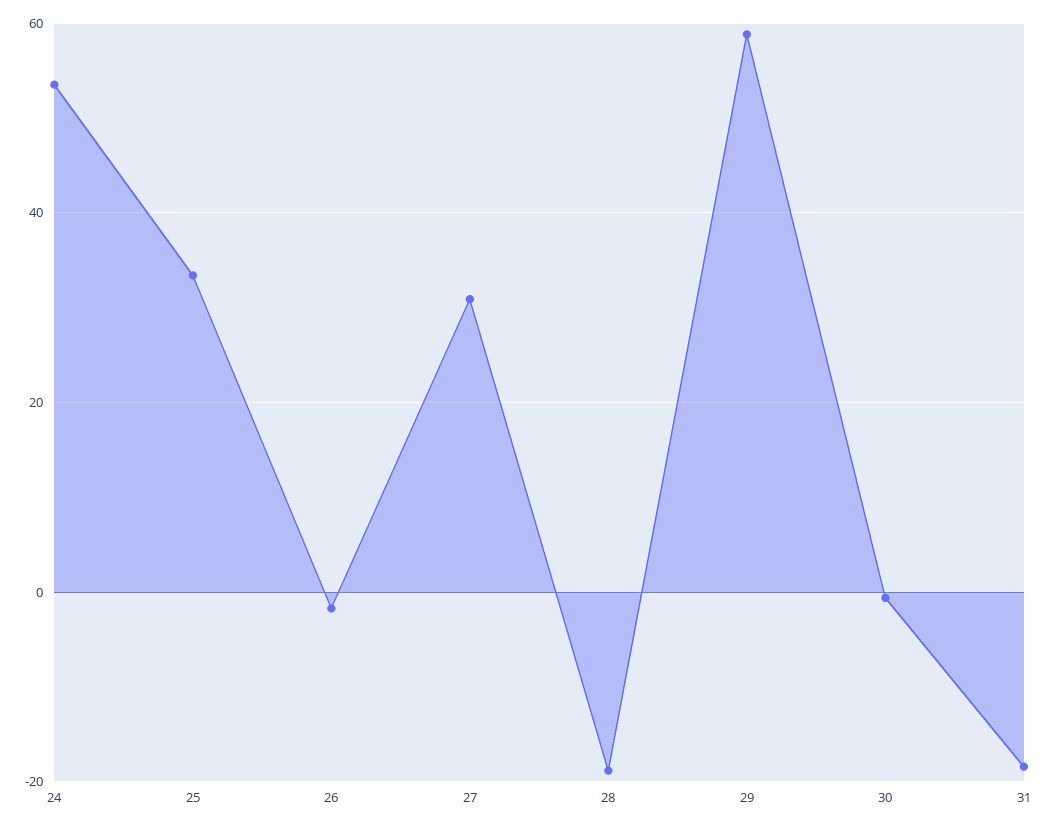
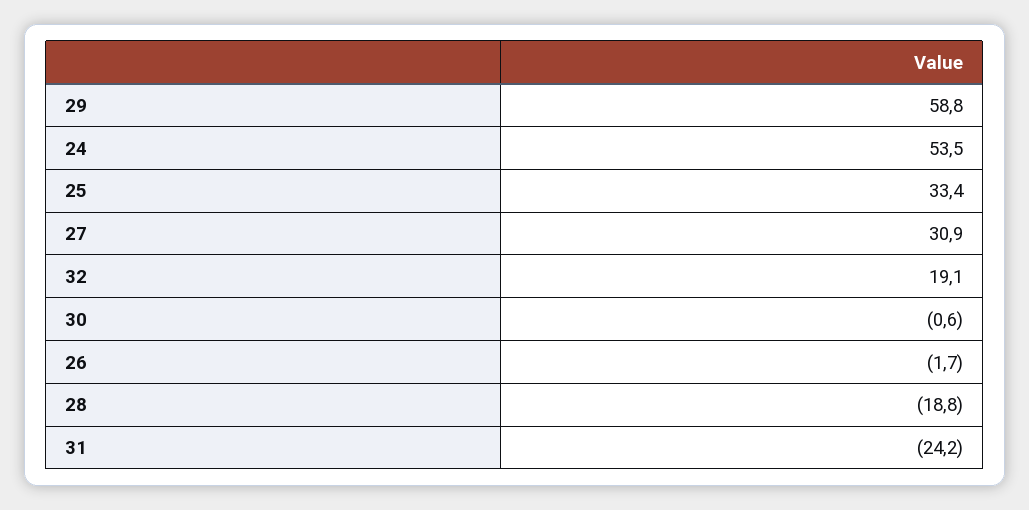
31: -18 -> -24.2
32: none -> 19.1

